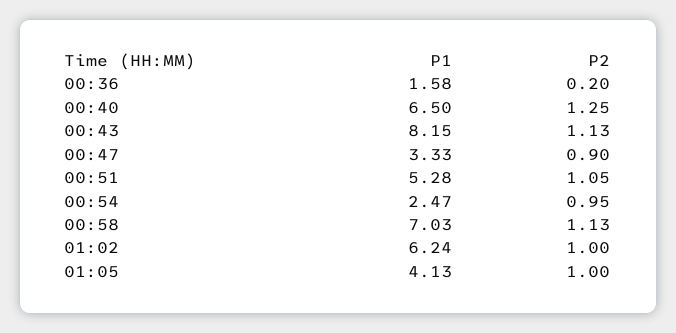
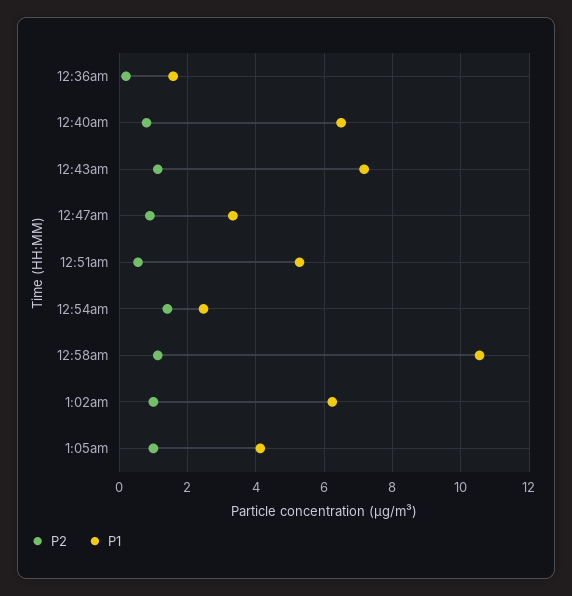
P2, 00:40: 1.25 -> 0.8
P1, 00:43: 8.15 -> 7.2
P2, 00:51: 1.05 -> 0.6
P2, 00:54: 0.95 -> 1.4
P1, 00:58: 7.03 -> 10.6

